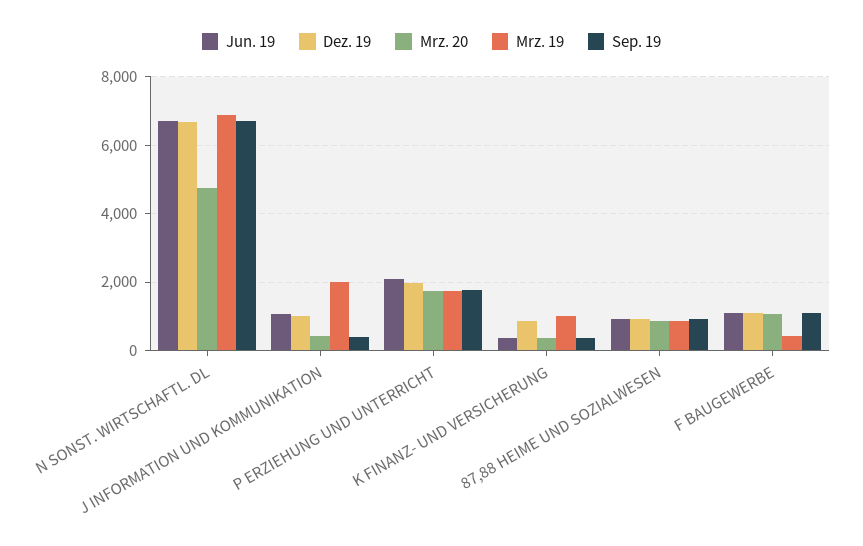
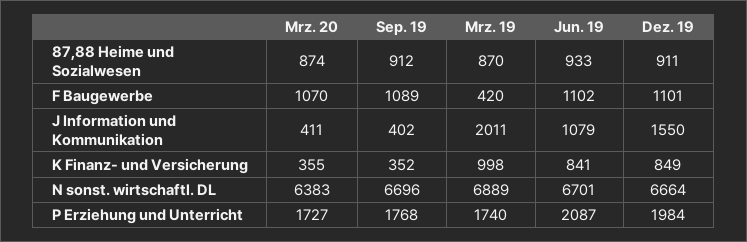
Mrz. 20, N SONST. WIRTSCHAFTL. DL: 4800 -> 6383
Dez. 19, J INFORMATION UND KOMMUNIKATION: 1000 -> 1550
Jun. 19, K FINANZ- UND VERSICHERUNG: 400 -> 841

